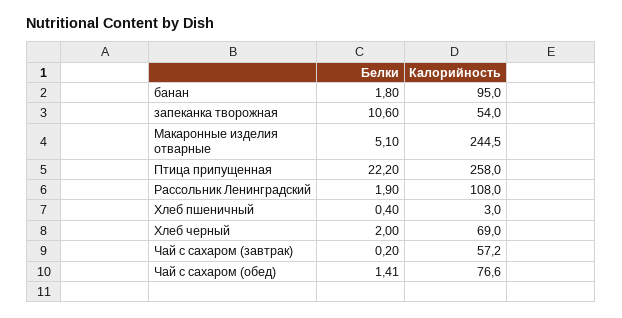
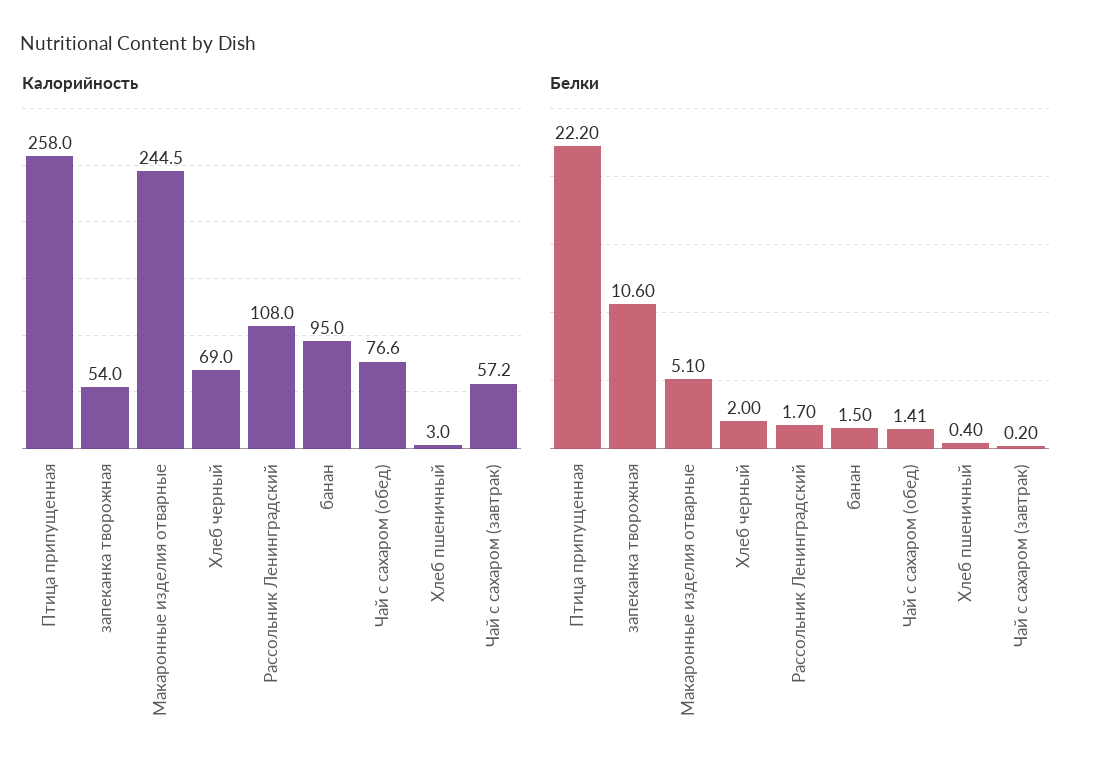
Белки, банан: 1.8 -> 1.5
Белки, Рассольник Ленинградский: 1.9 -> 1.7

